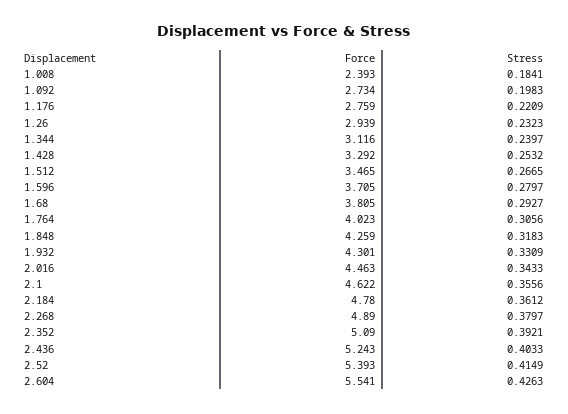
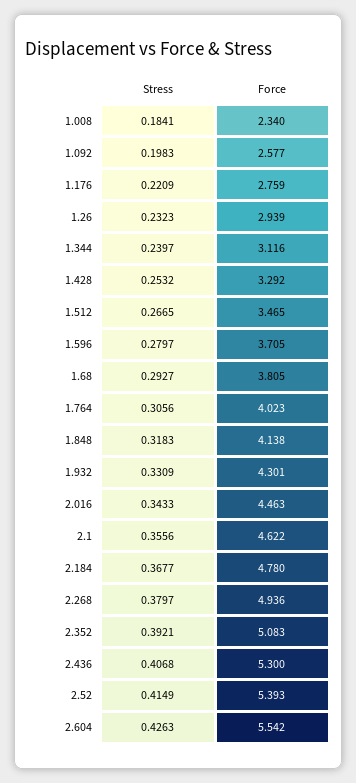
Force, 1.008: 2.393 -> 2.34
Force, 1.092: 2.734 -> 2.577
Force, 1.848: 4.259 -> 4.138
Stress, 2.184: 0.3612 -> 0.3677
Force, 2.268: 4.89 -> 4.936
Force, 2.352: 5.09 -> 5.083
Force, 2.436: 5.243 -> 5.3
Stress, 2.436: 0.4033 -> 0.4068
Force, 2.604: 5.541 -> 5.542

